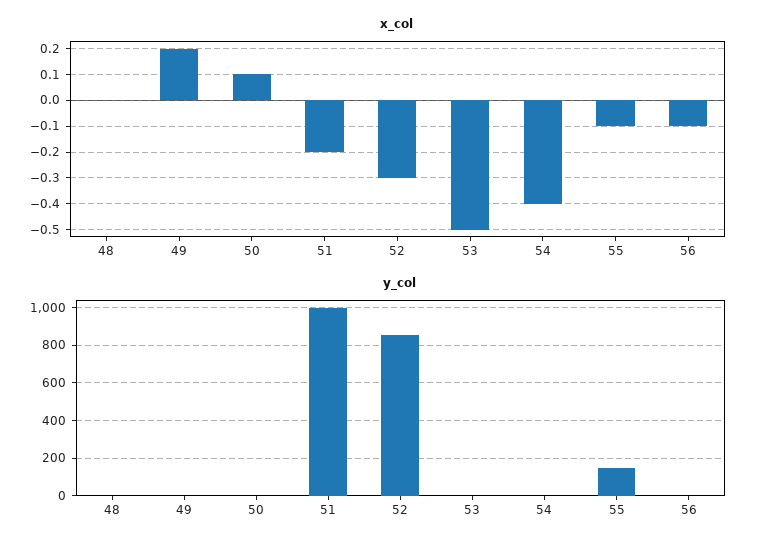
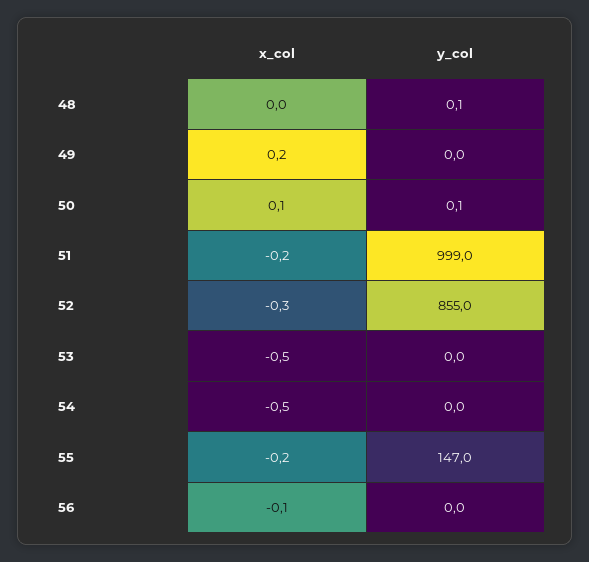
x_col, 54: -0.4 -> -0.5
x_col, 55: -0.1 -> -0.2

